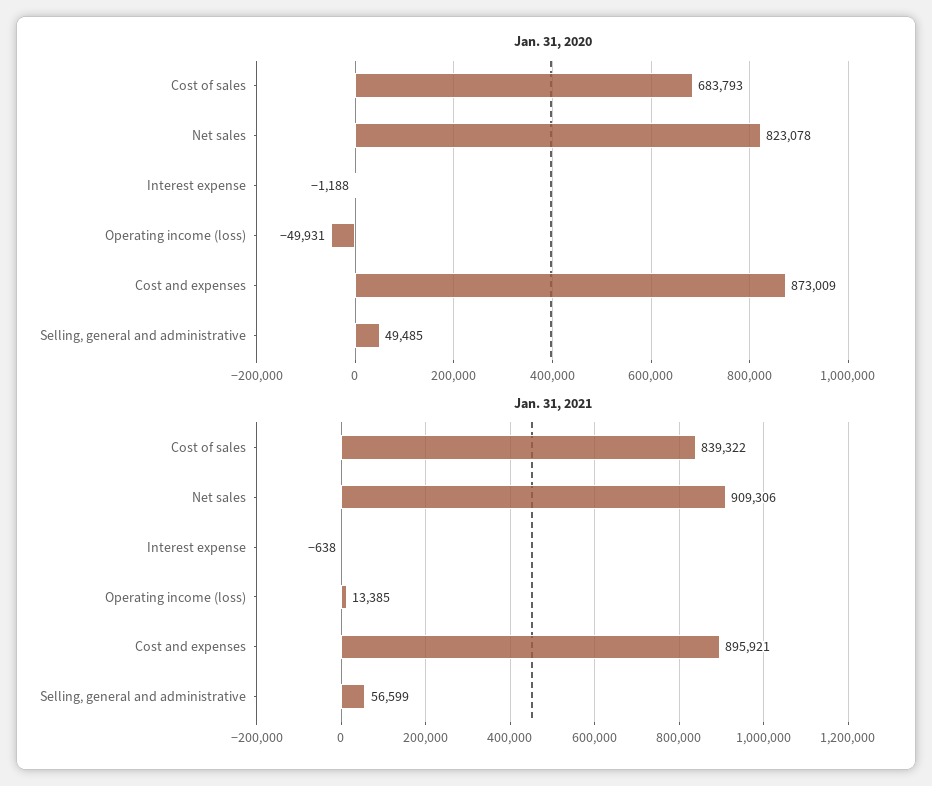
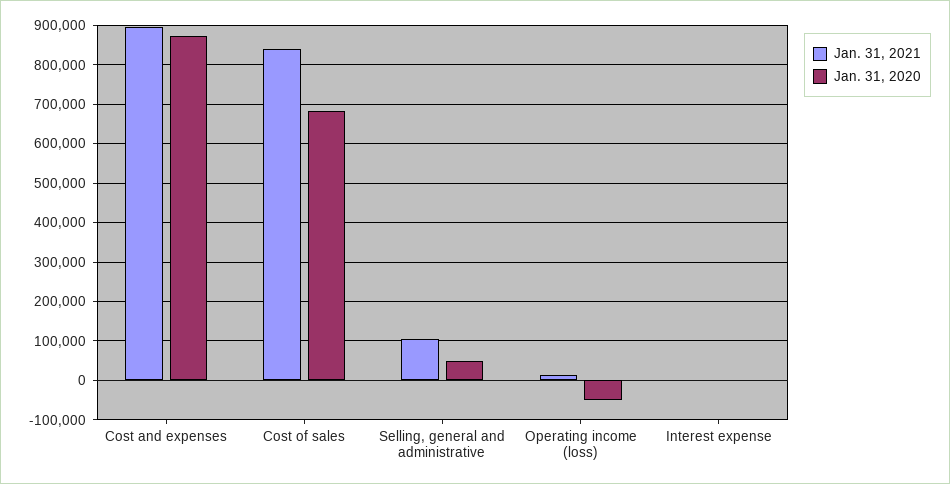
Jan. 31, 2020, Net sales: 823078 -> none
Jan. 31, 2021, Net sales: 909306 -> none
Jan. 31, 2021, Selling, general and administrative: 56599 -> 100000

